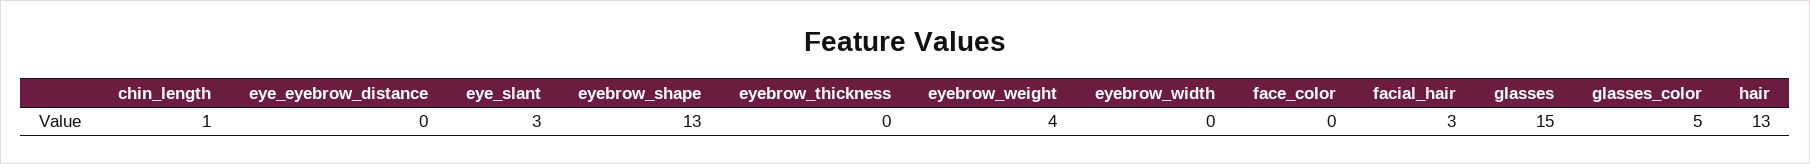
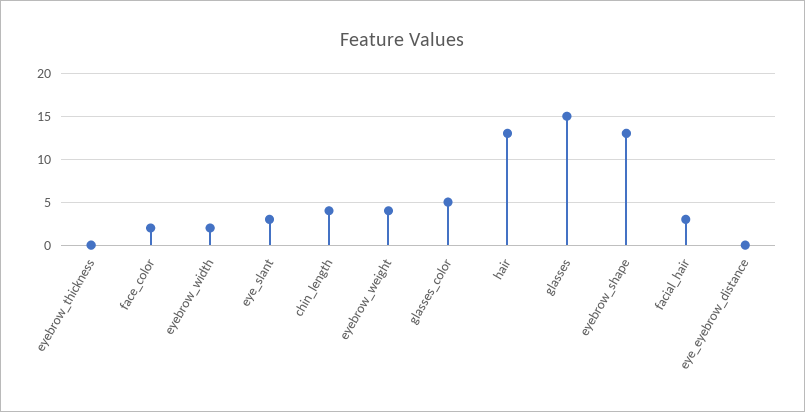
chin_length: 1 -> 4
eyebrow_width: 0 -> 2
face_color: 0 -> 2

